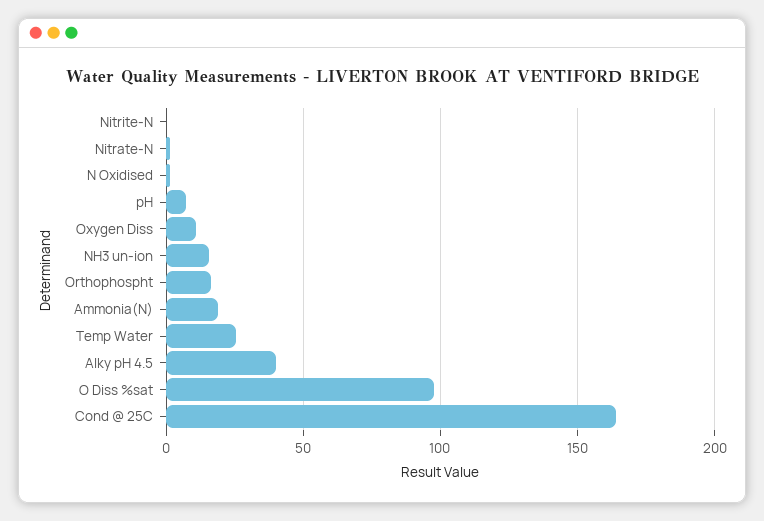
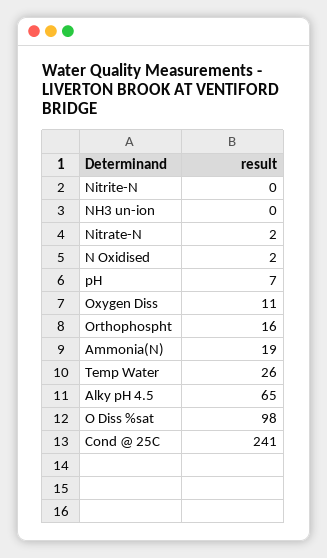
NH3 un-ion: 15 -> 0
Alky pH 4.5: 40 -> 65
Cond @ 25C: 165 -> 241

